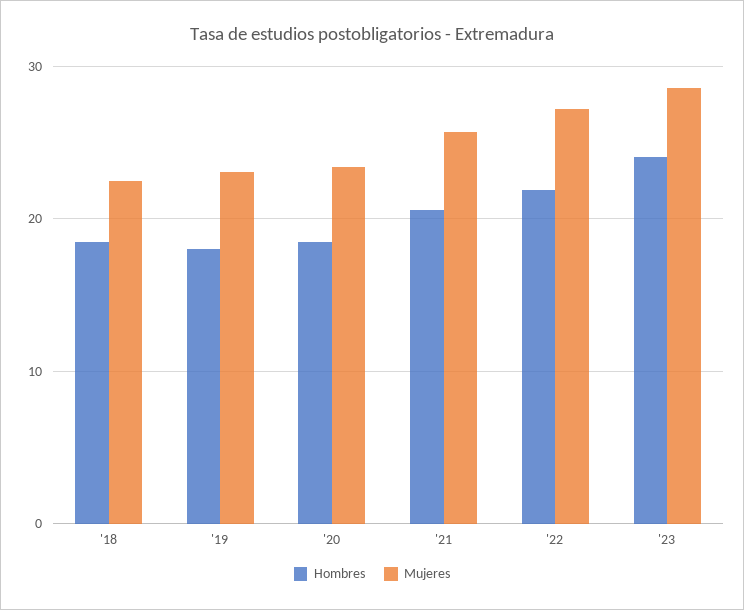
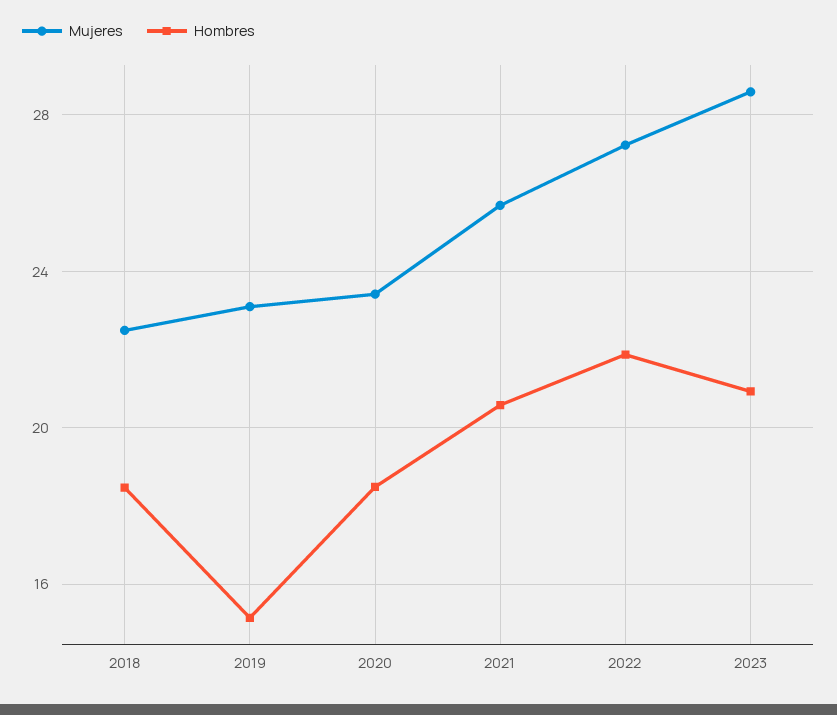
Hombres, '19: 18 -> 15
Hombres, '23: 24 -> 21

